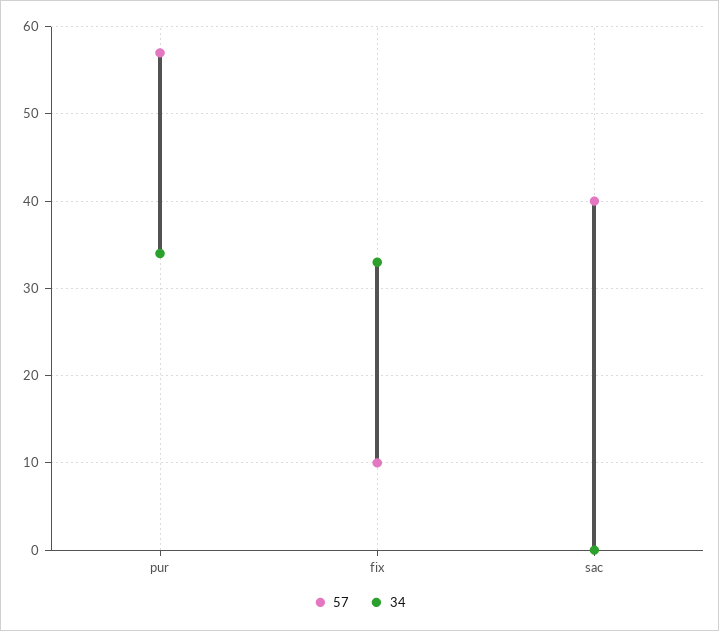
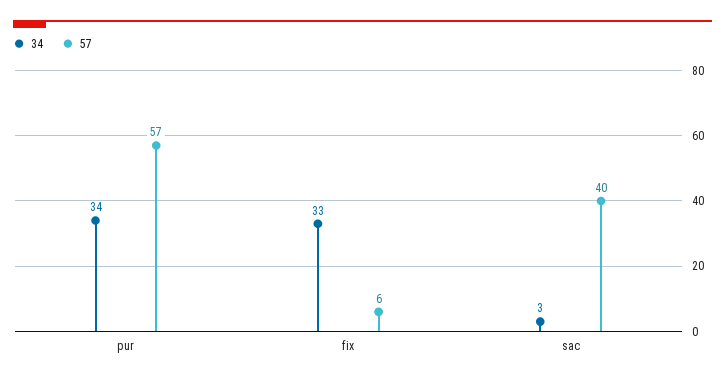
57, fix: 10 -> 6
34, sac: 0 -> 3

